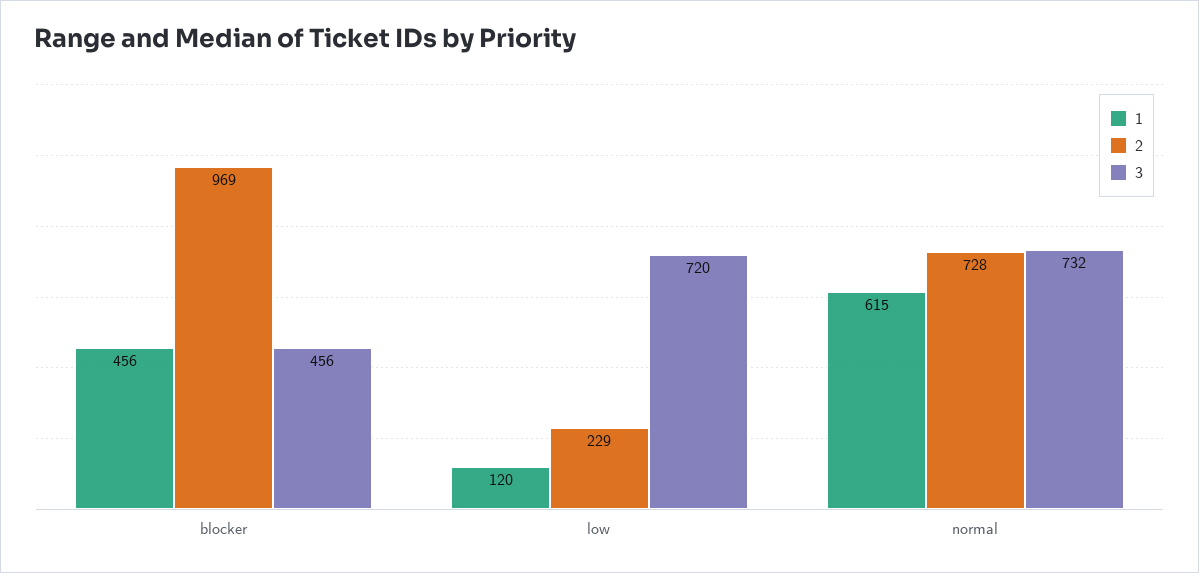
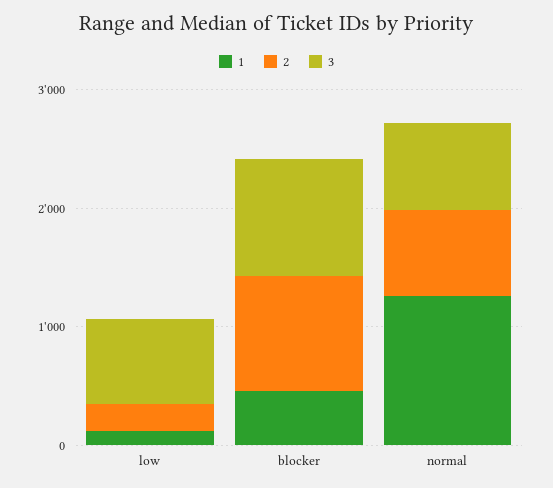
3, blocker: 456 -> 1000
1, normal: 615 -> 1200

